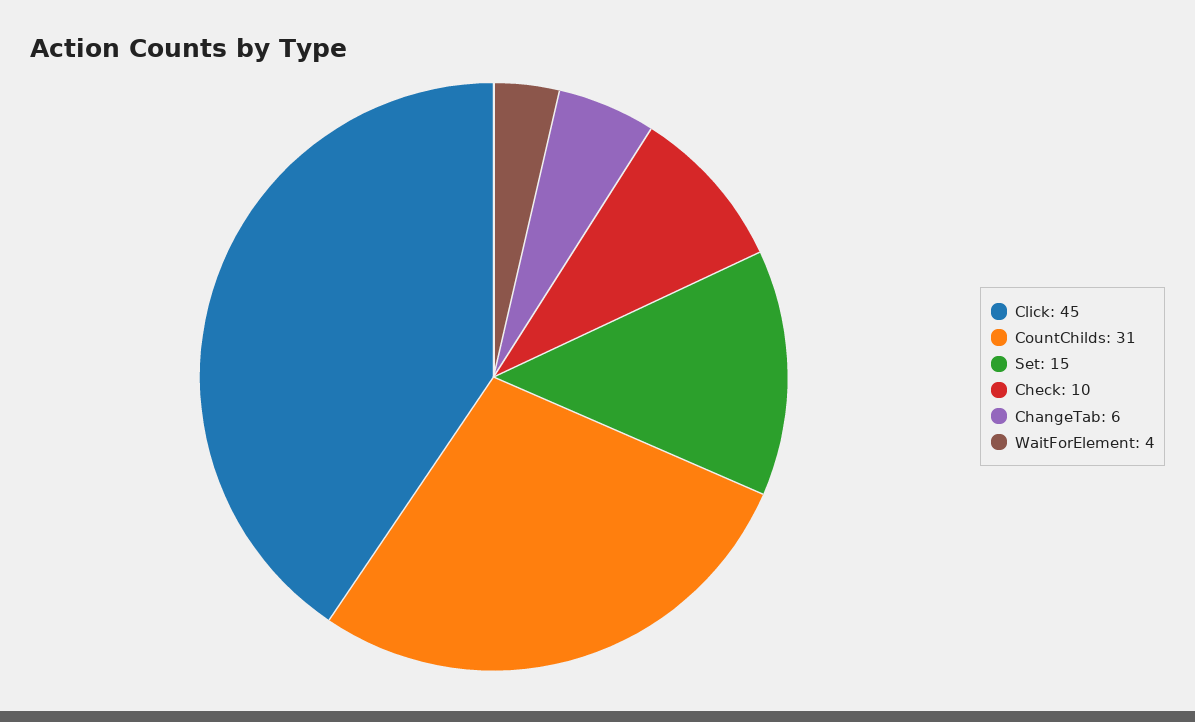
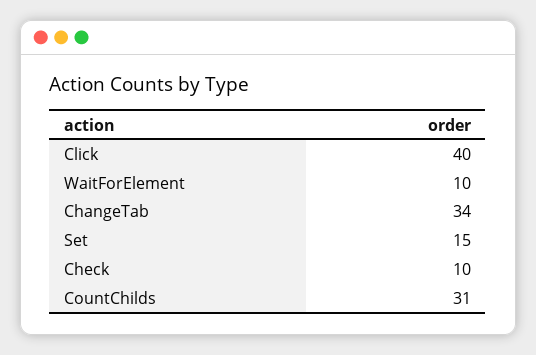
Click: 45 -> 40
ChangeTab: 6 -> 34
WaitForElement: 4 -> 10

